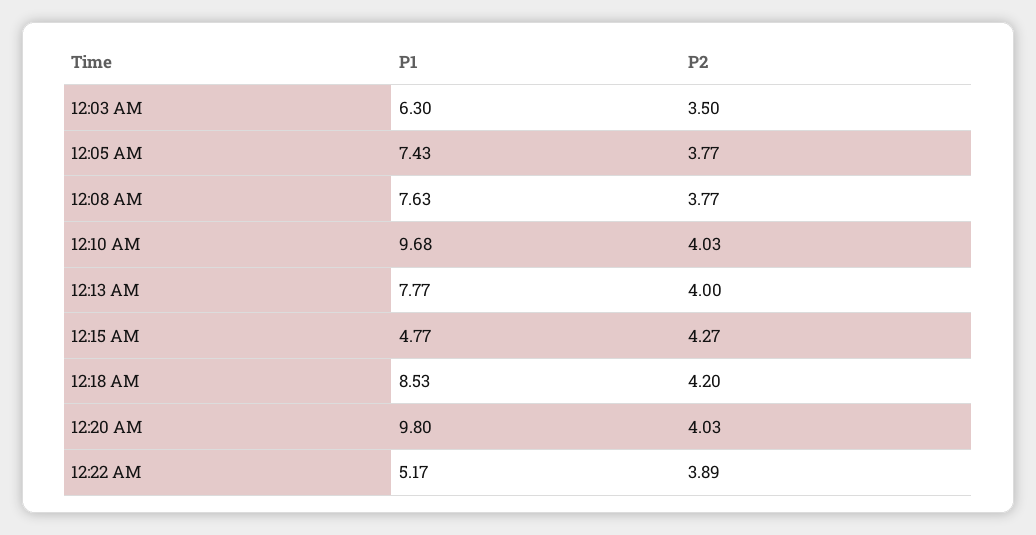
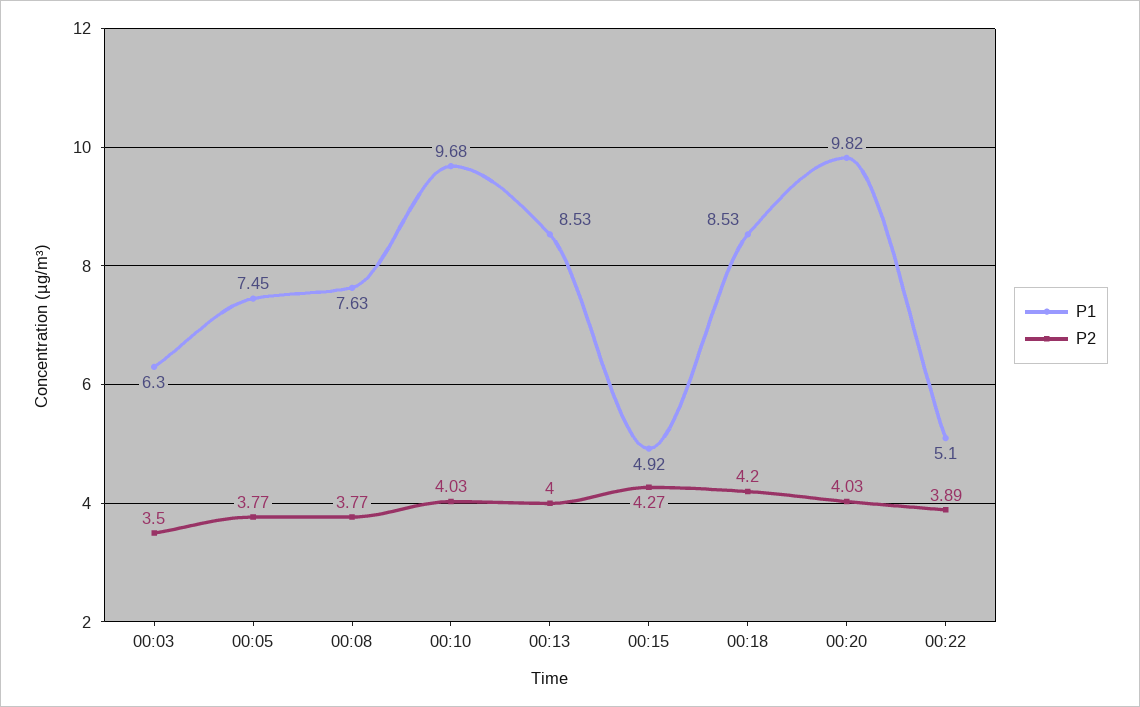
P1, 12:05 AM: 7.43 -> 7.45
P1, 12:13 AM: 7.77 -> 8.53
P1, 12:15 AM: 4.77 -> 4.92
P1, 12:20 AM: 9.8 -> 9.82
P1, 12:22 AM: 5.17 -> 5.1

